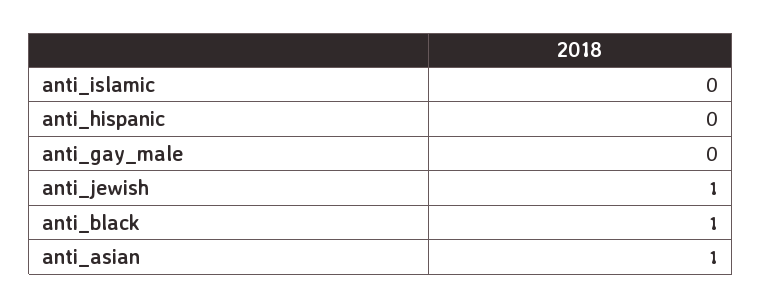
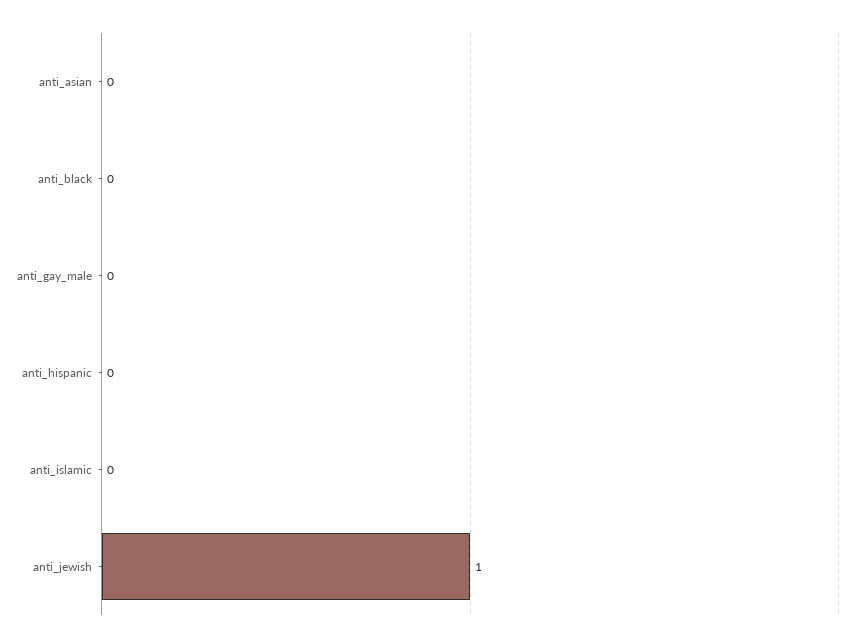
anti_black: 1 -> 0
anti_asian: 1 -> 0

